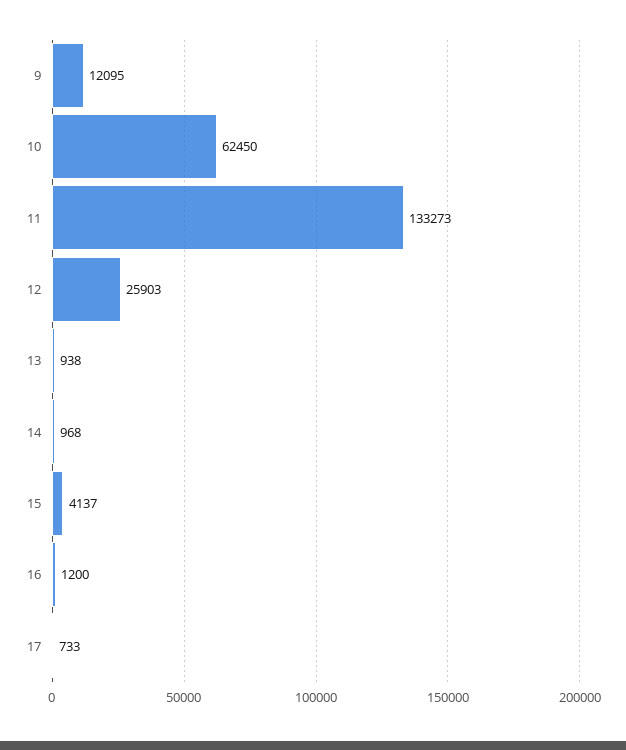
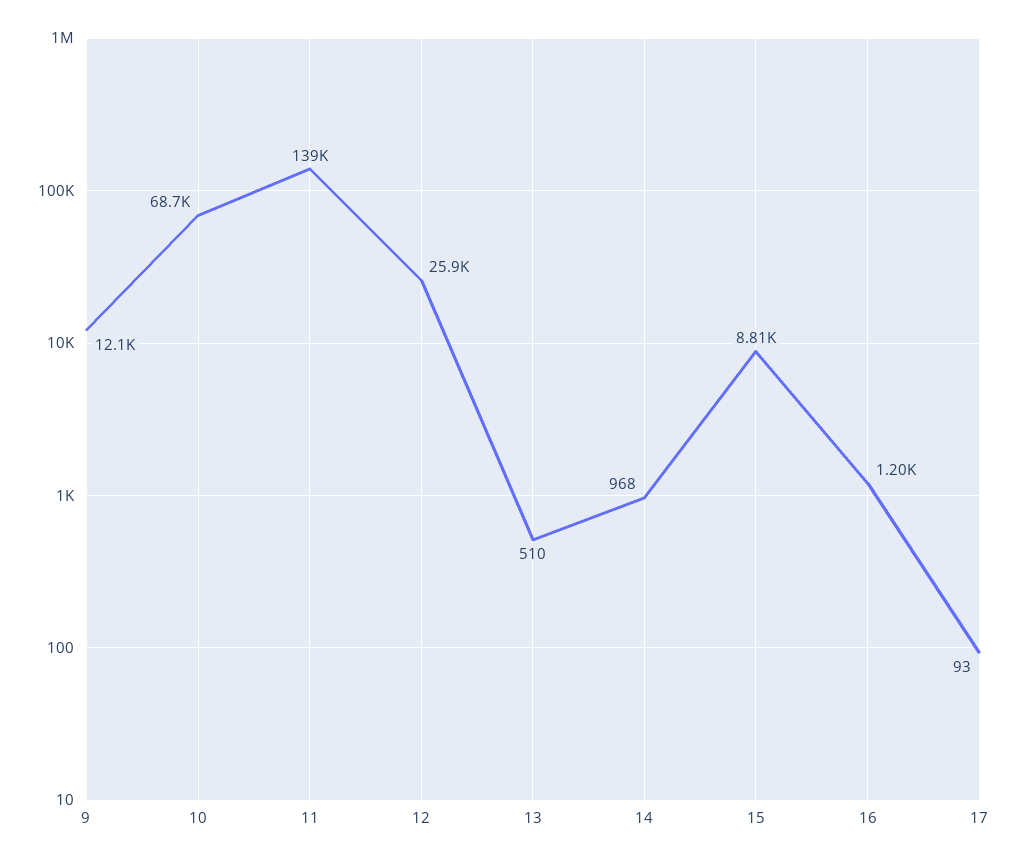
10: 62450 -> 68700
11: 133273 -> 139000
13: 938 -> 510
15: 4137 -> 8810
17: 733 -> 93

